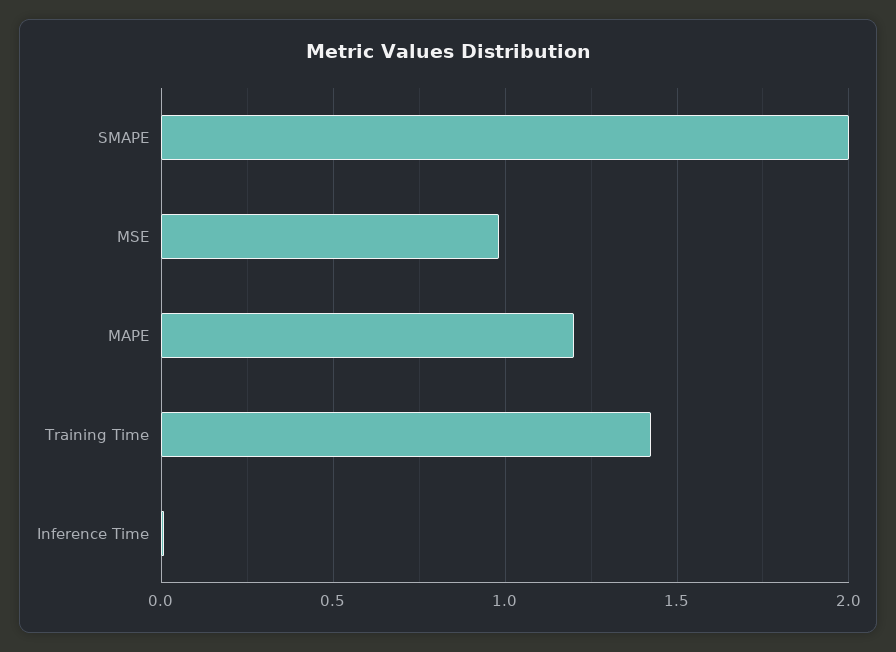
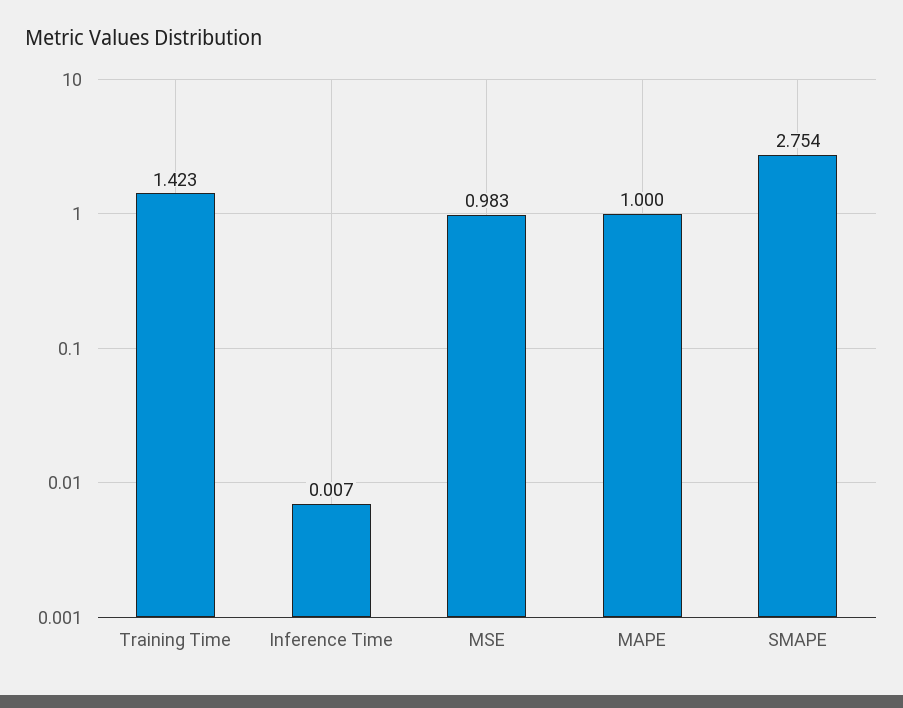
SMAPE: 2 -> 2.754
MAPE: 1.2 -> 1

